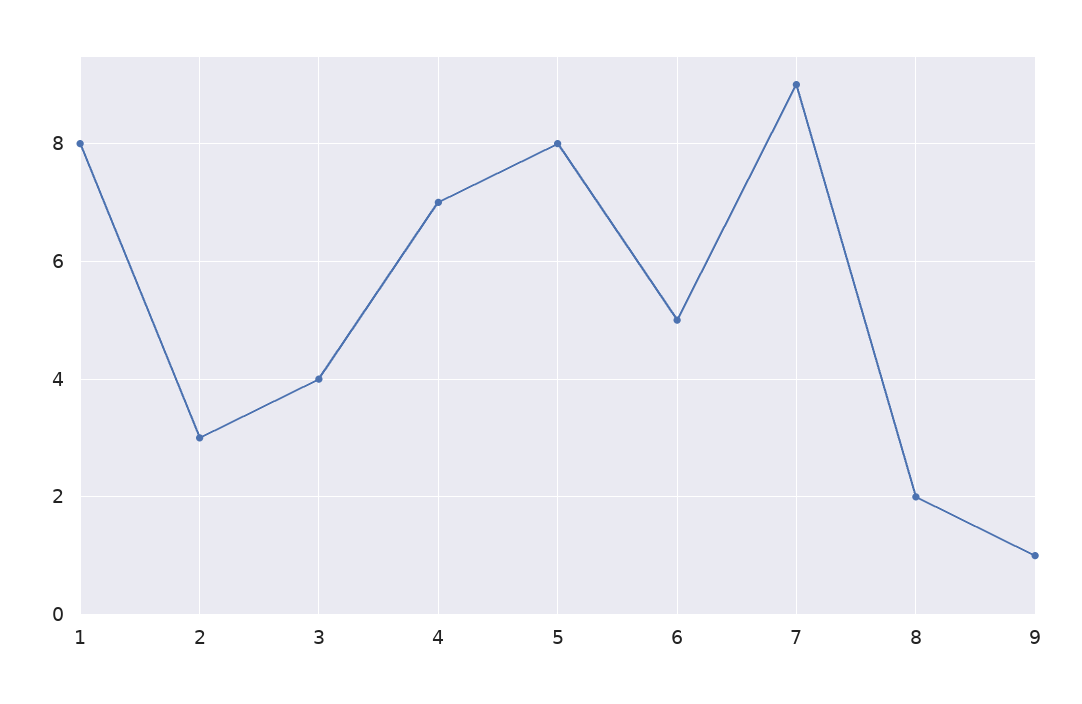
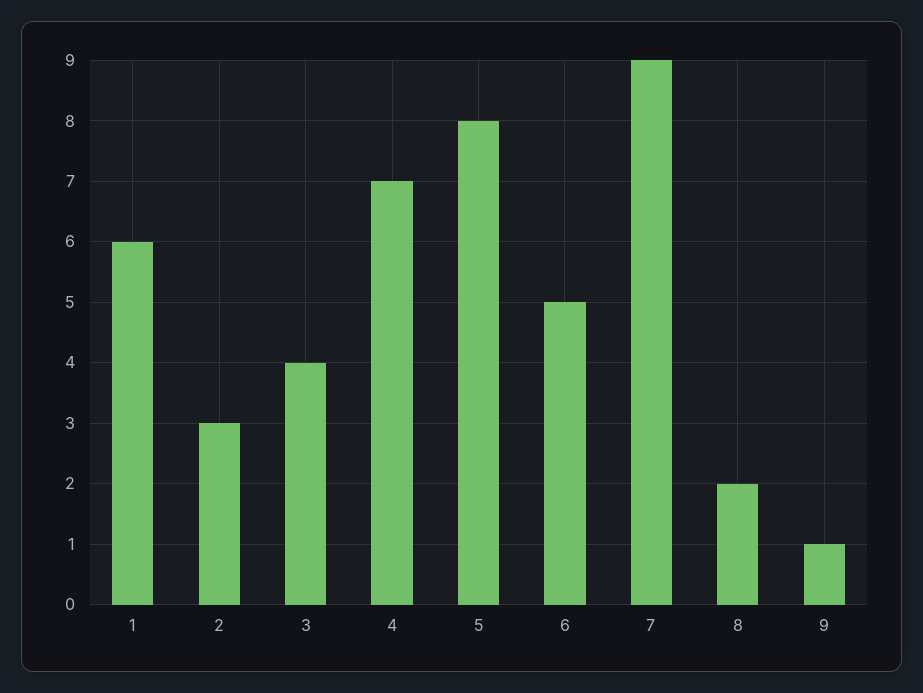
1: 8 -> 6

